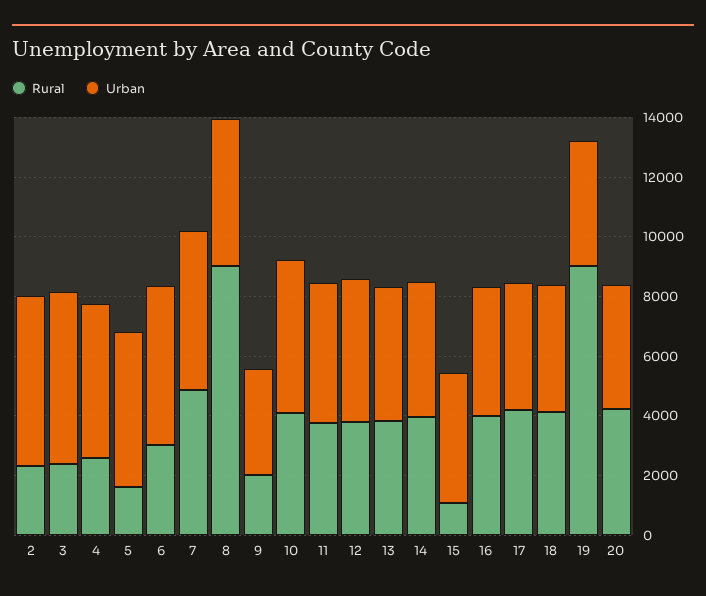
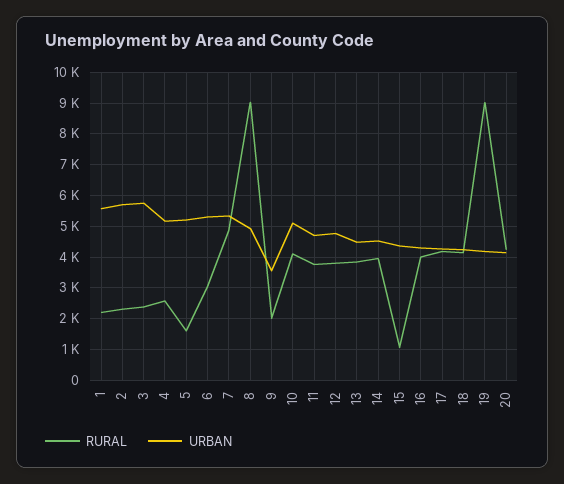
Rural, 1: none -> 2200
Urban, 1: none -> 5600

